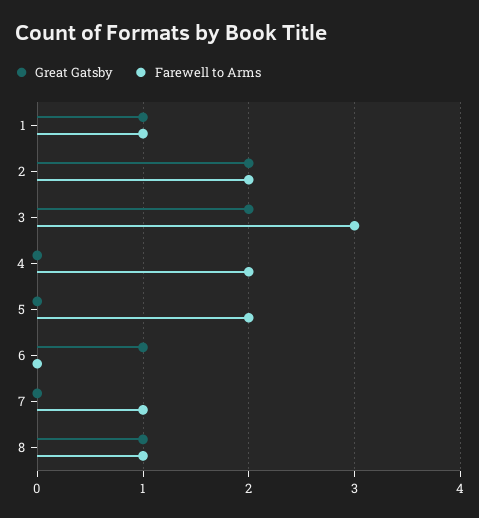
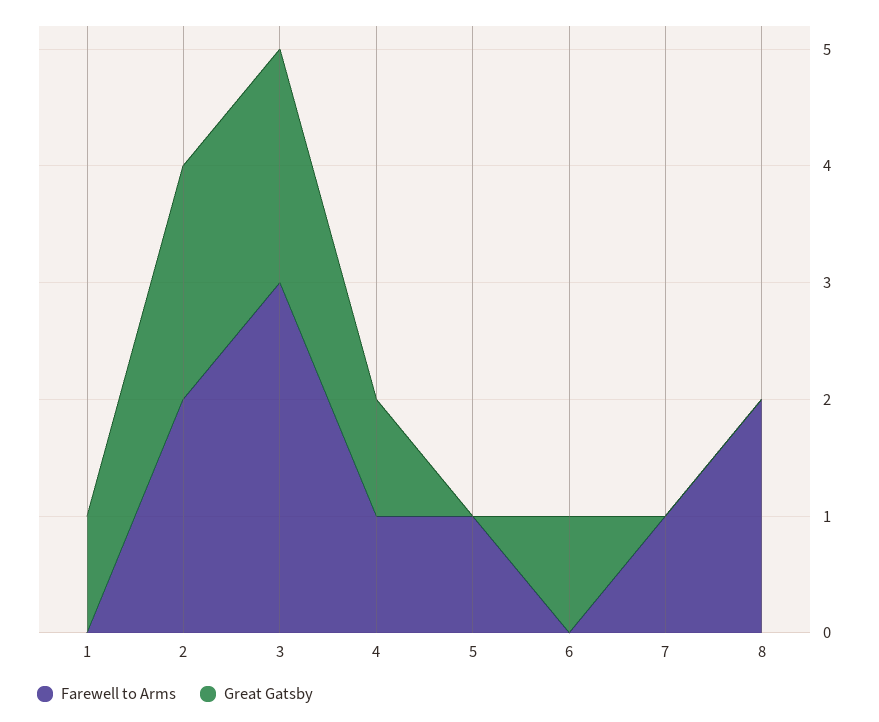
Farewell to Arms, 1: 1 -> 0
Great Gatsby, 4: 0 -> 1
Farewell to Arms, 4: 2 -> 1
Farewell to Arms, 5: 2 -> 1
Great Gatsby, 8: 1 -> 0
Farewell to Arms, 8: 1 -> 2

